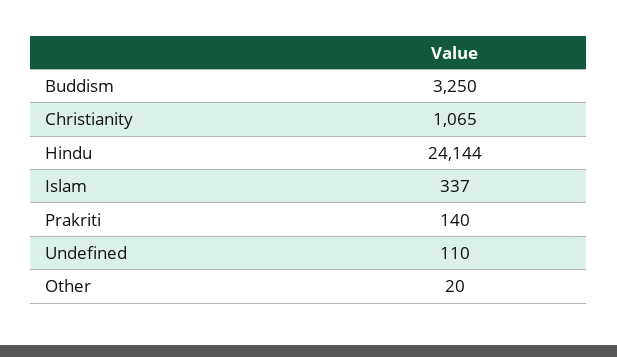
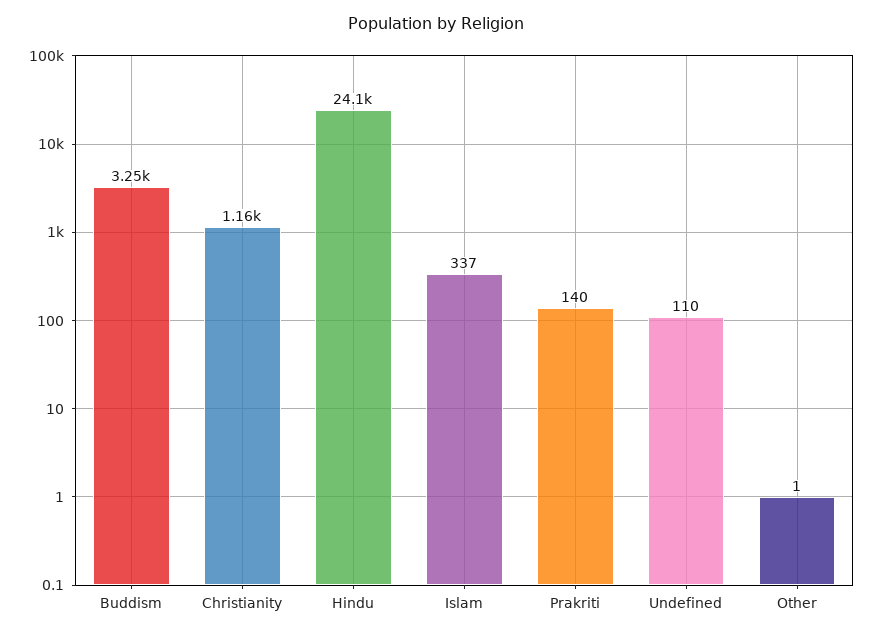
Christianity: 1065 -> 1160
Other: 20 -> 1

